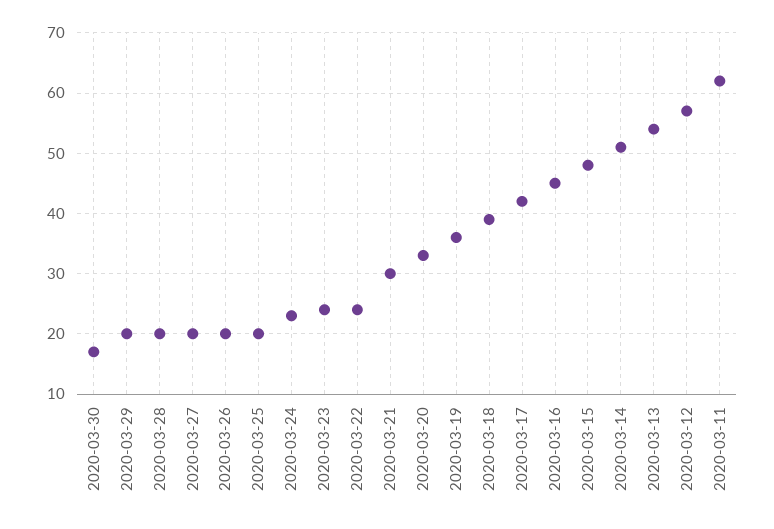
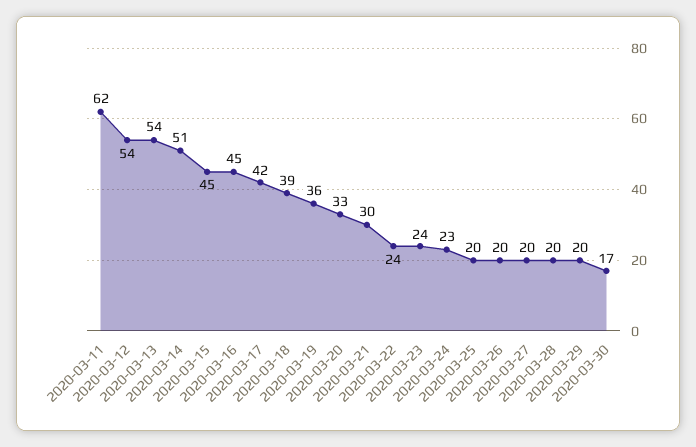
2020-03-15: 48 -> 45
2020-03-12: 57 -> 54

